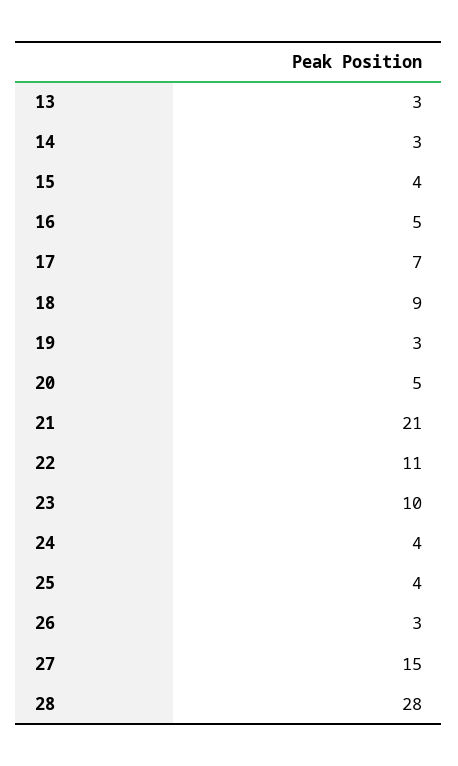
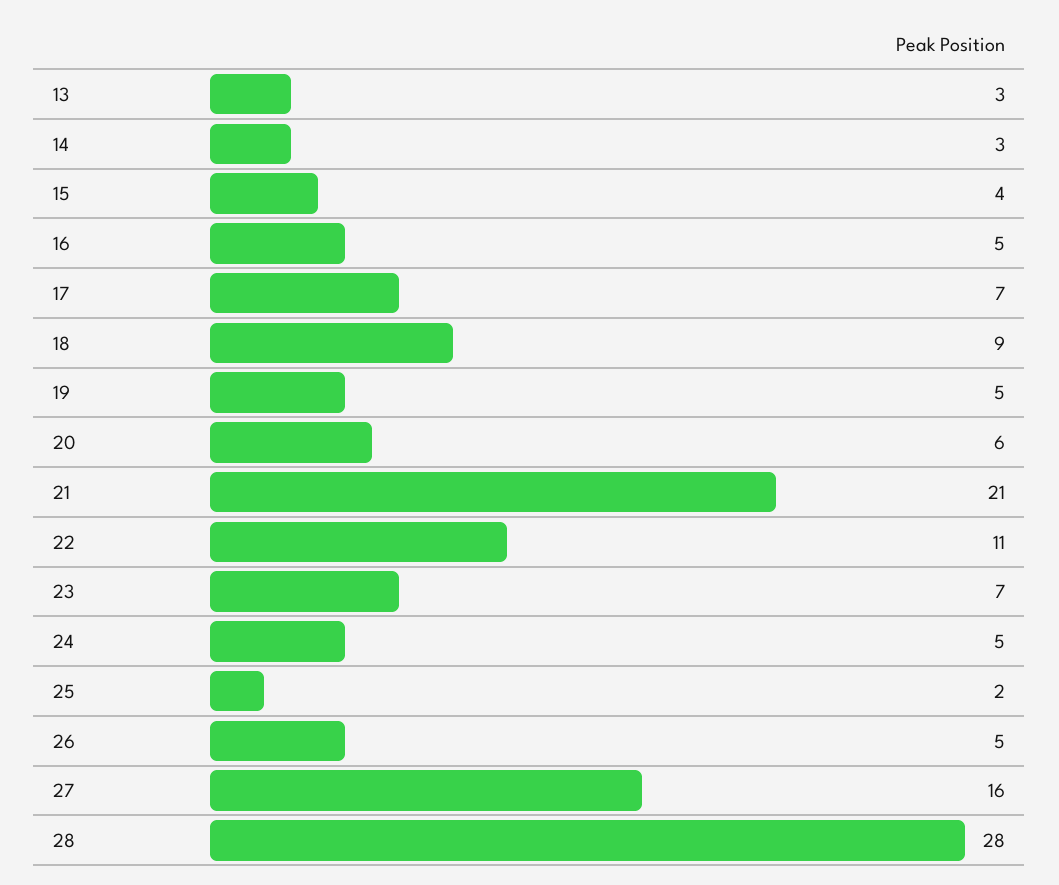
19: 3 -> 5
20: 5 -> 6
23: 10 -> 7
24: 4 -> 5
25: 4 -> 2
26: 3 -> 5
27: 15 -> 16

